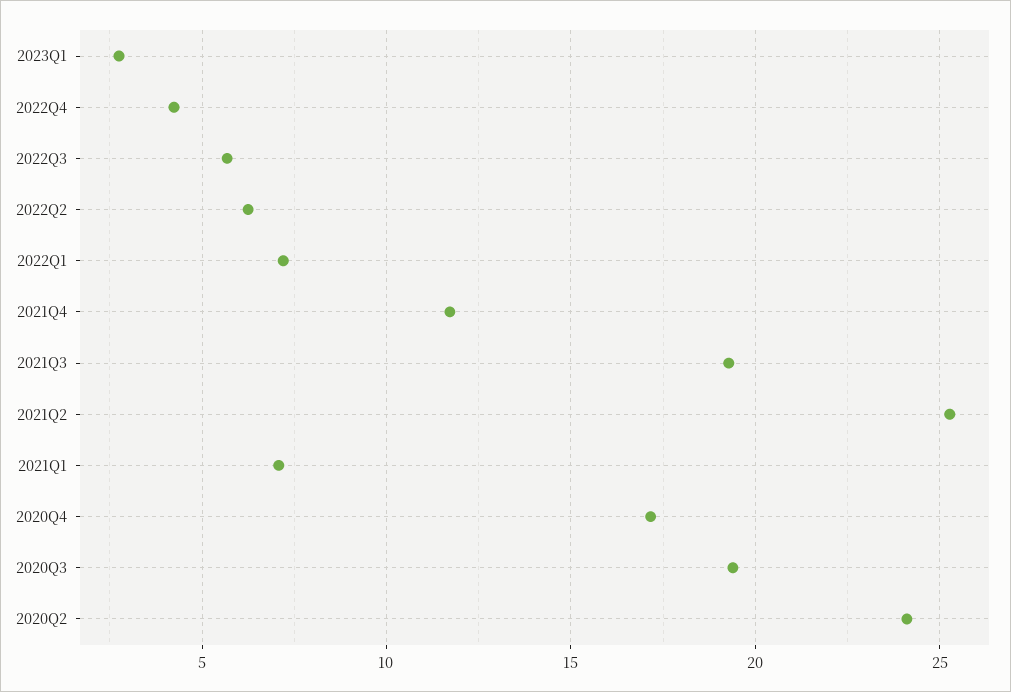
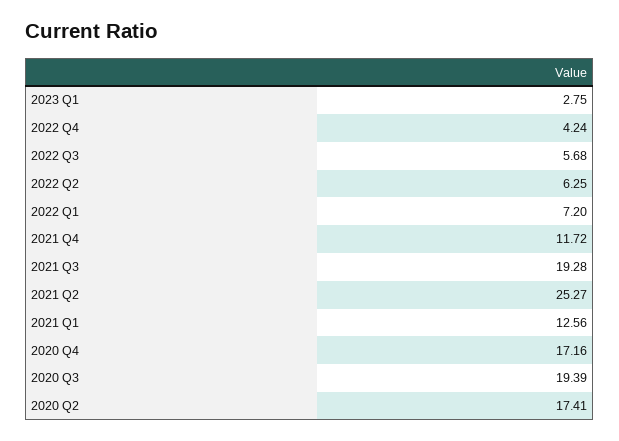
2021Q1: 7 -> 12.56
2020Q2: 24 -> 17.41

